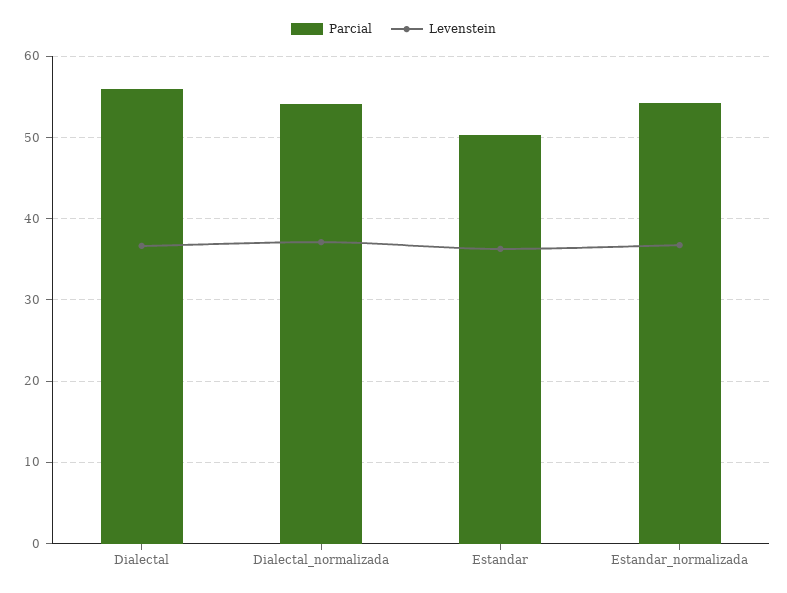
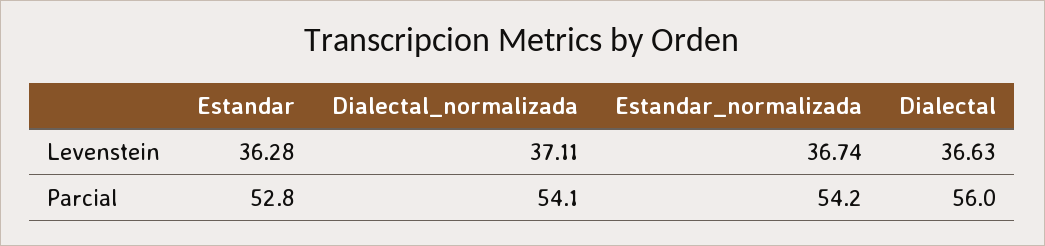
Parcial, Estandar: 50 -> 52.8

